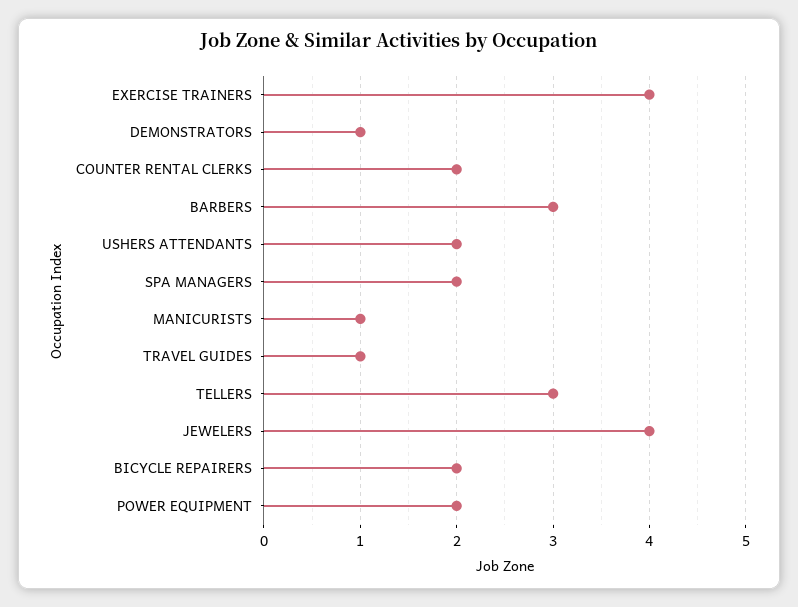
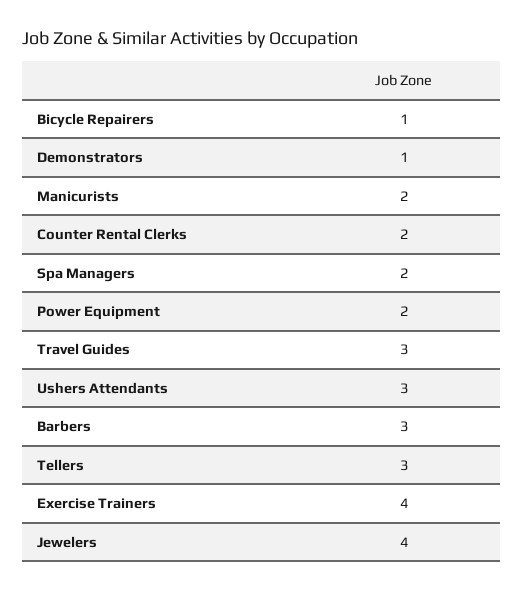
USHERS ATTENDANTS: 2 -> 3
MANICURISTS: 1 -> 2
TRAVEL GUIDES: 1 -> 3
BICYCLE REPAIRERS: 2 -> 1

